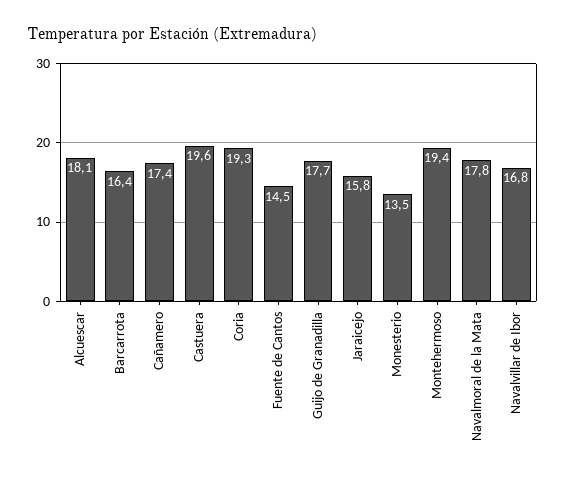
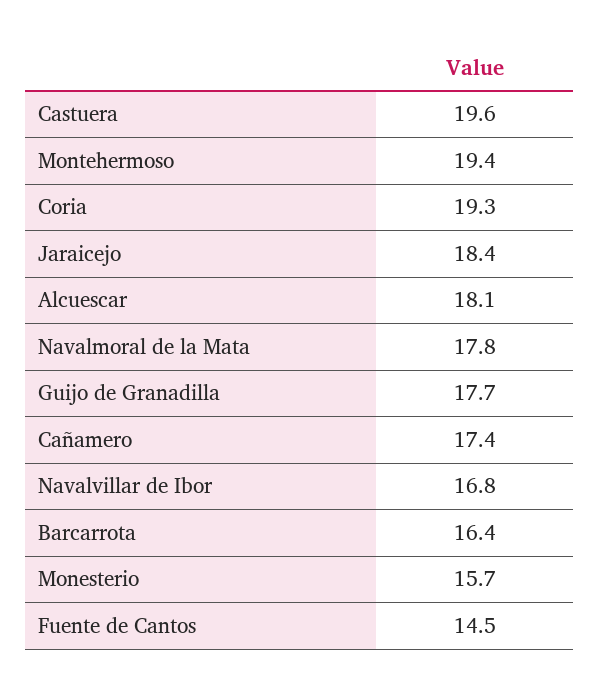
Jaraicejo: 15.8 -> 18.4
Monesterio: 13.5 -> 15.7

